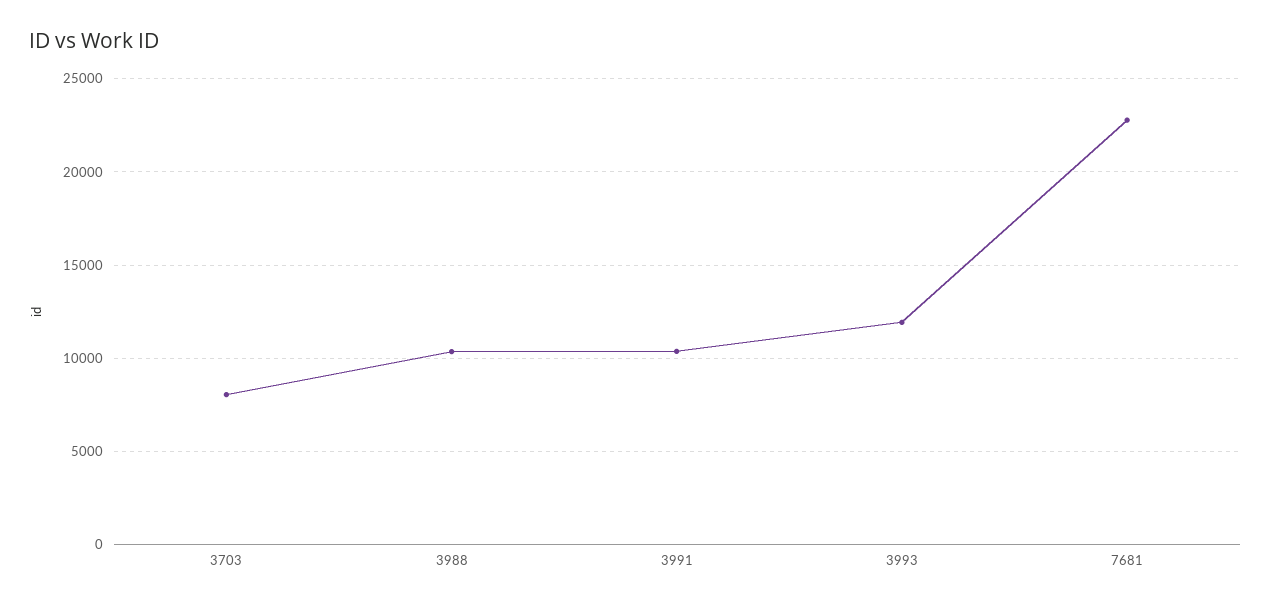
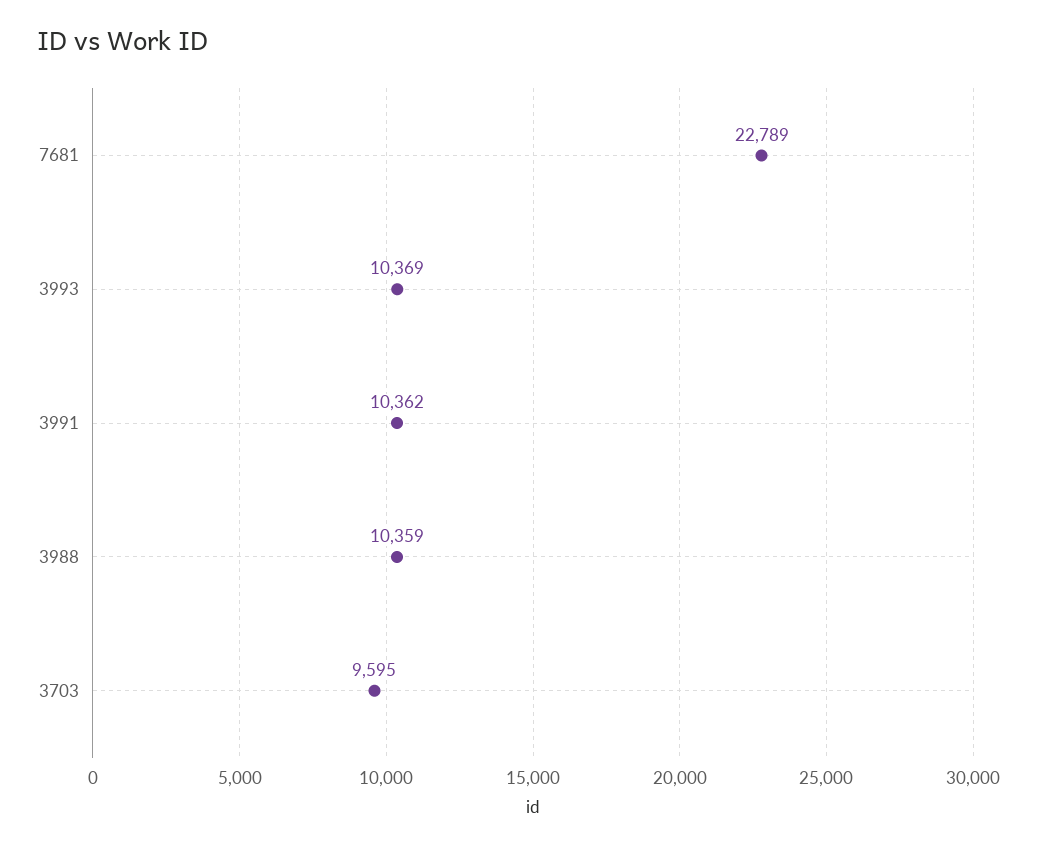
3703: 8000 -> 9595
3993: 12000 -> 10369

